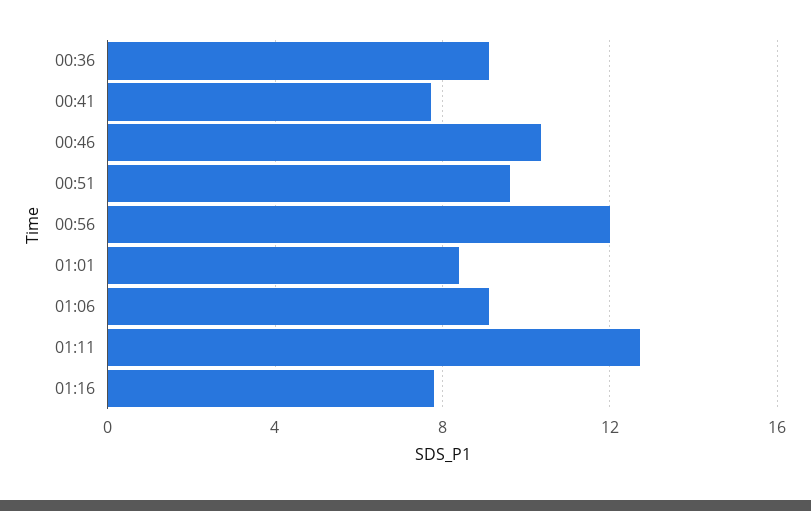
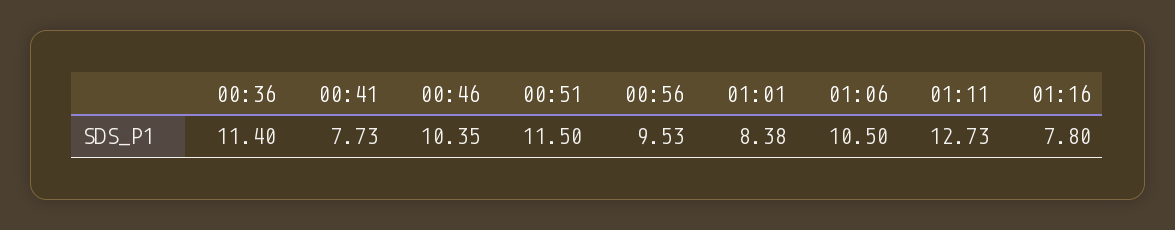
00:36: 9 -> 11.4
00:51: 9.5 -> 11.5
00:56: 12 -> 9.53
01:06: 9 -> 10.5

